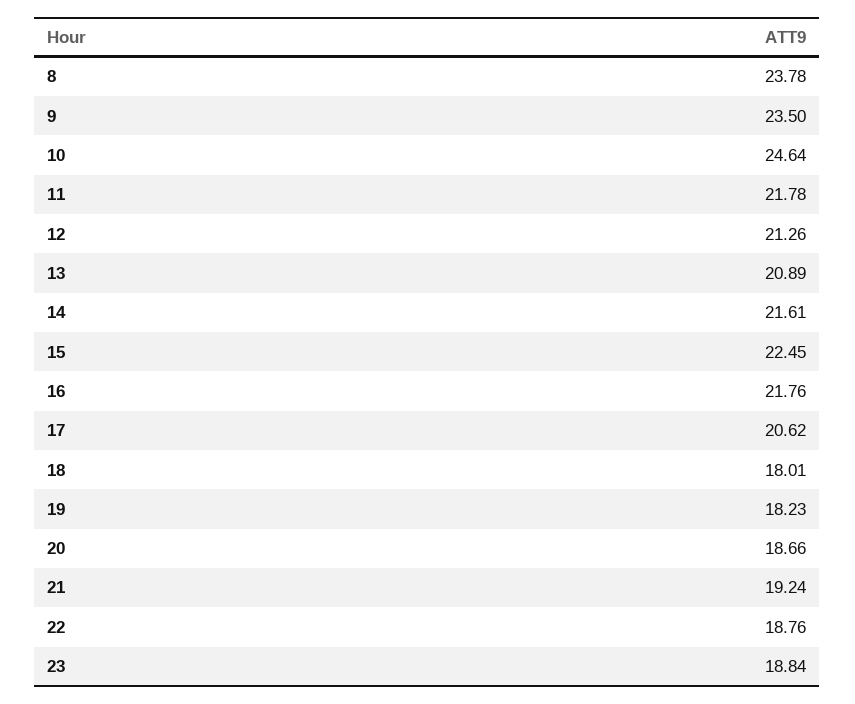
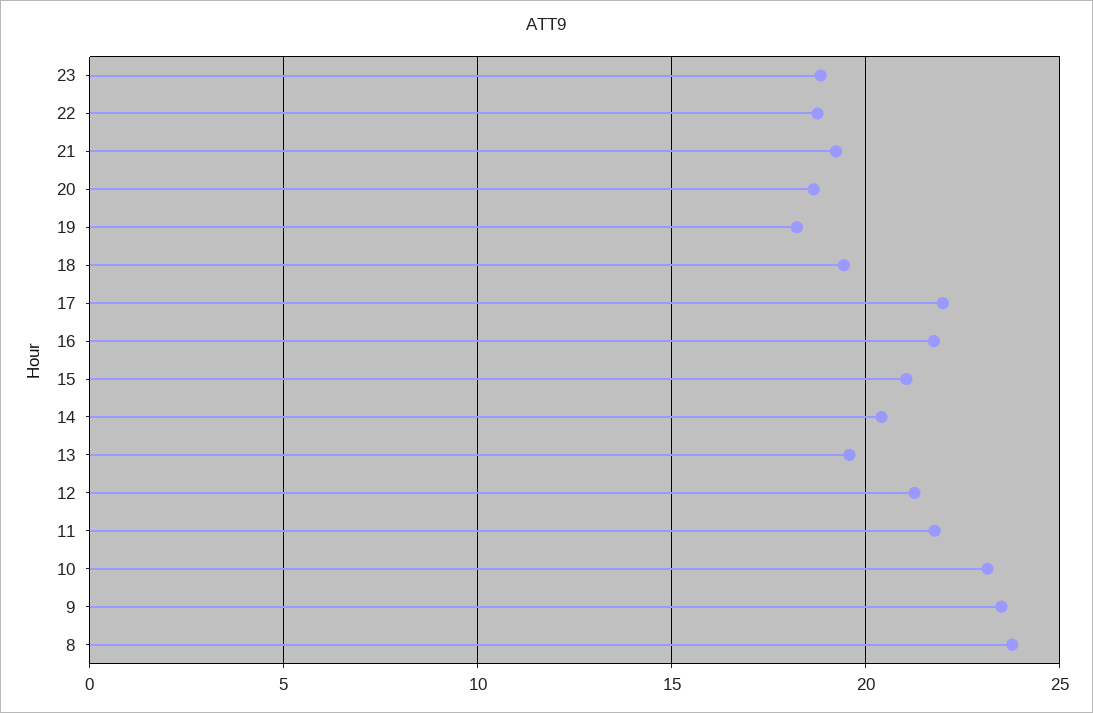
10: 24.64 -> 23
13: 20.89 -> 19.5
14: 21.61 -> 20.5
15: 22.45 -> 21
17: 20.62 -> 22
18: 18.01 -> 19.5

